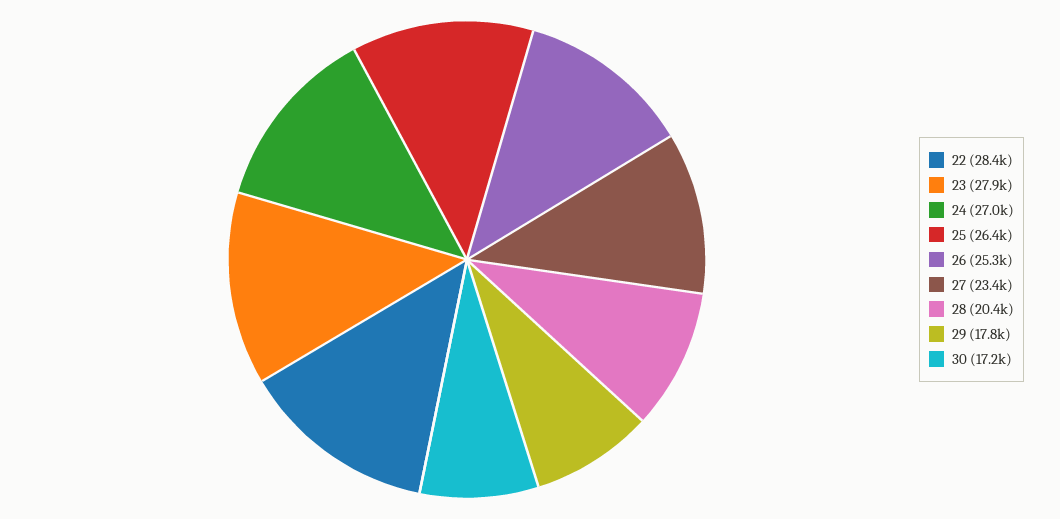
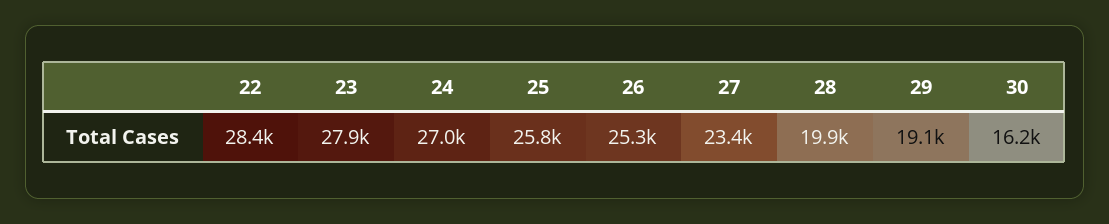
25: 26400 -> 25800
28: 20400 -> 19900
29: 17800 -> 19100
30: 17200 -> 16200

